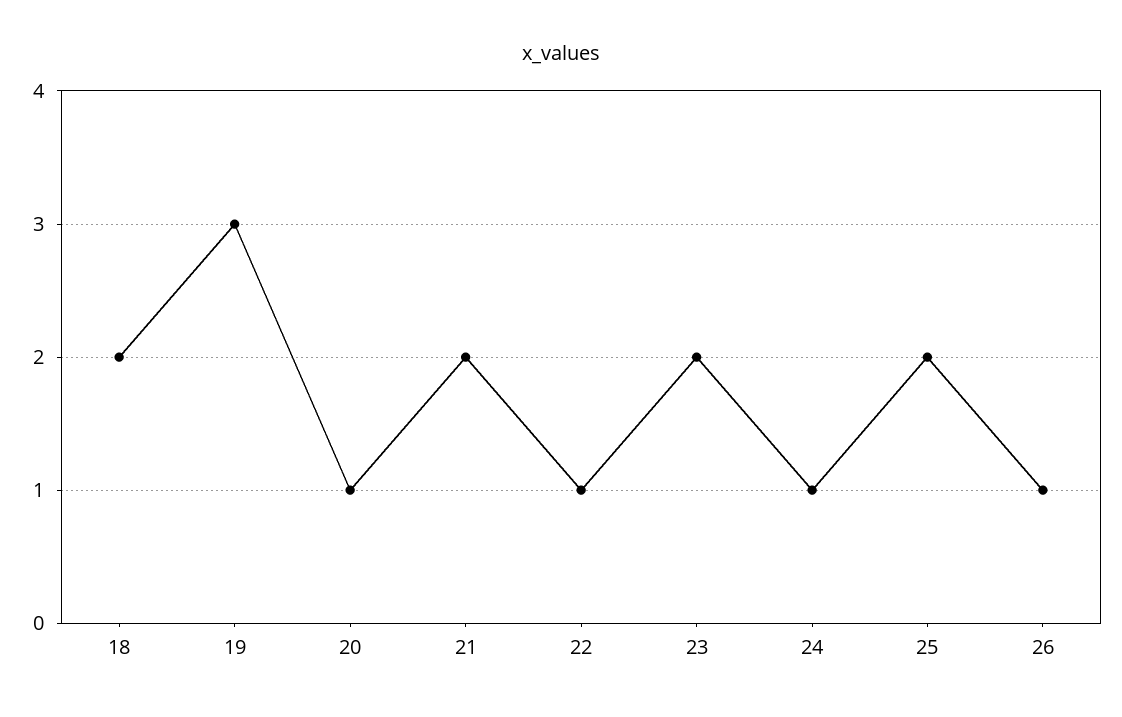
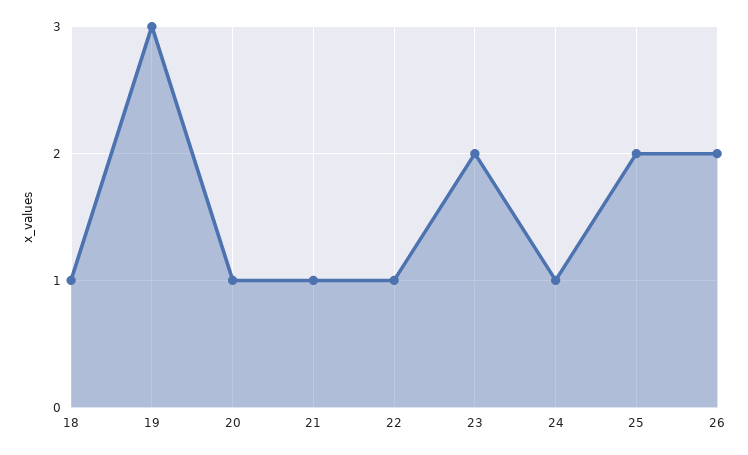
18: 2 -> 1
21: 2 -> 1
26: 1 -> 2

